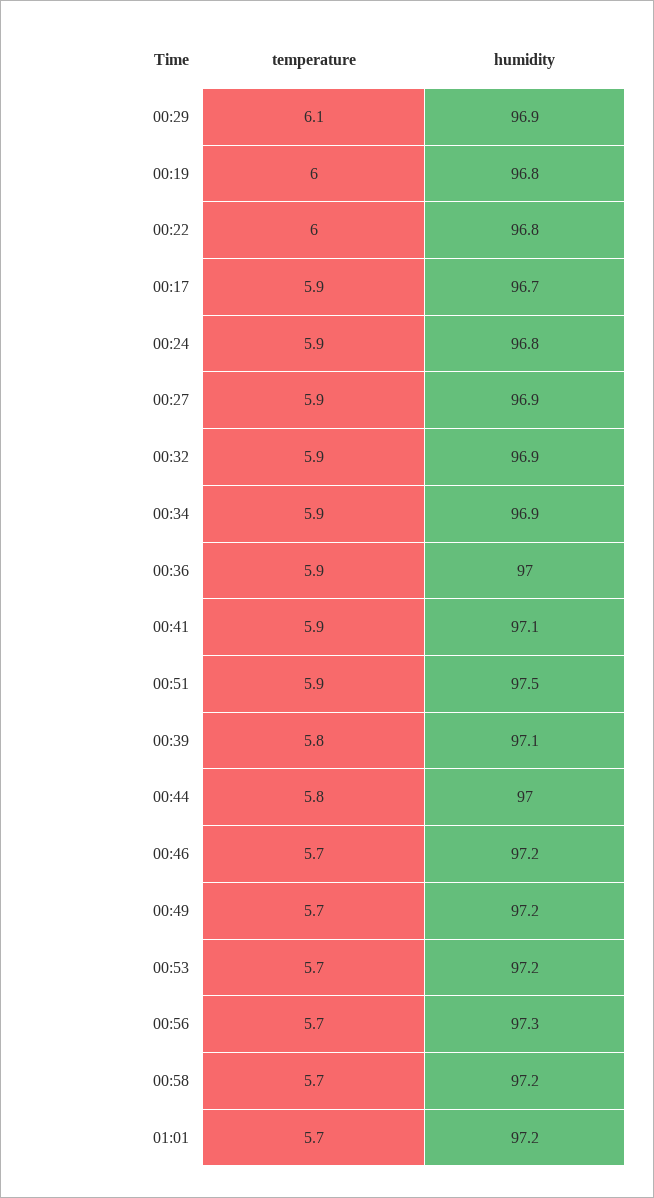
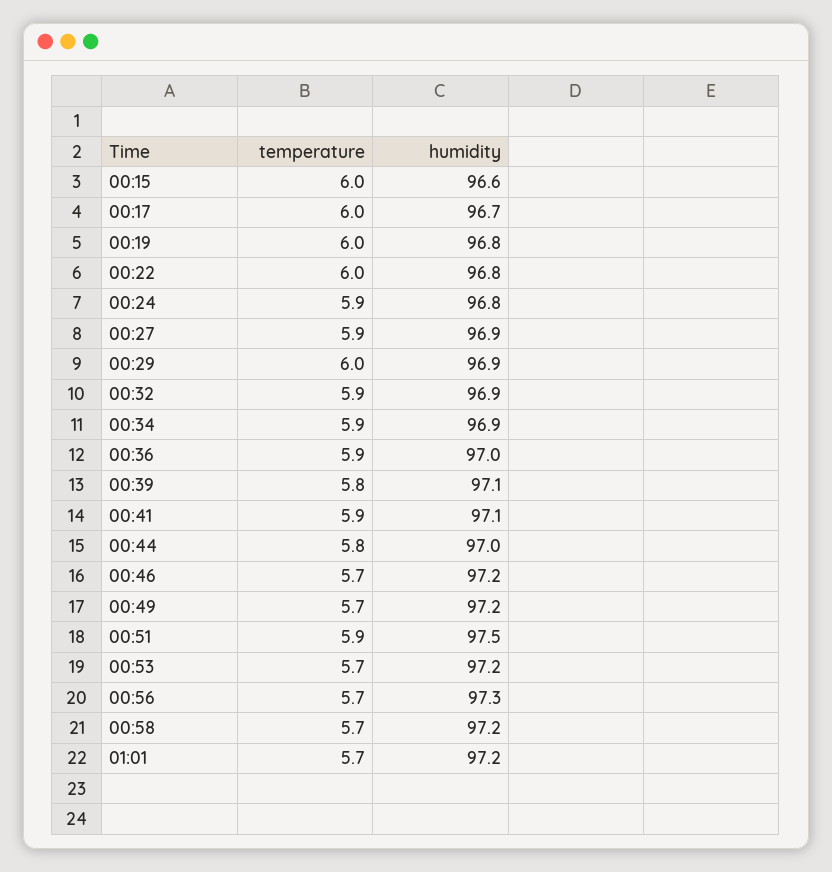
temperature, 00:29: 6.1 -> 6
temperature, 00:17: 5.9 -> 6
temperature, 00:15: none -> 6
humidity, 00:15: none -> 96.6

